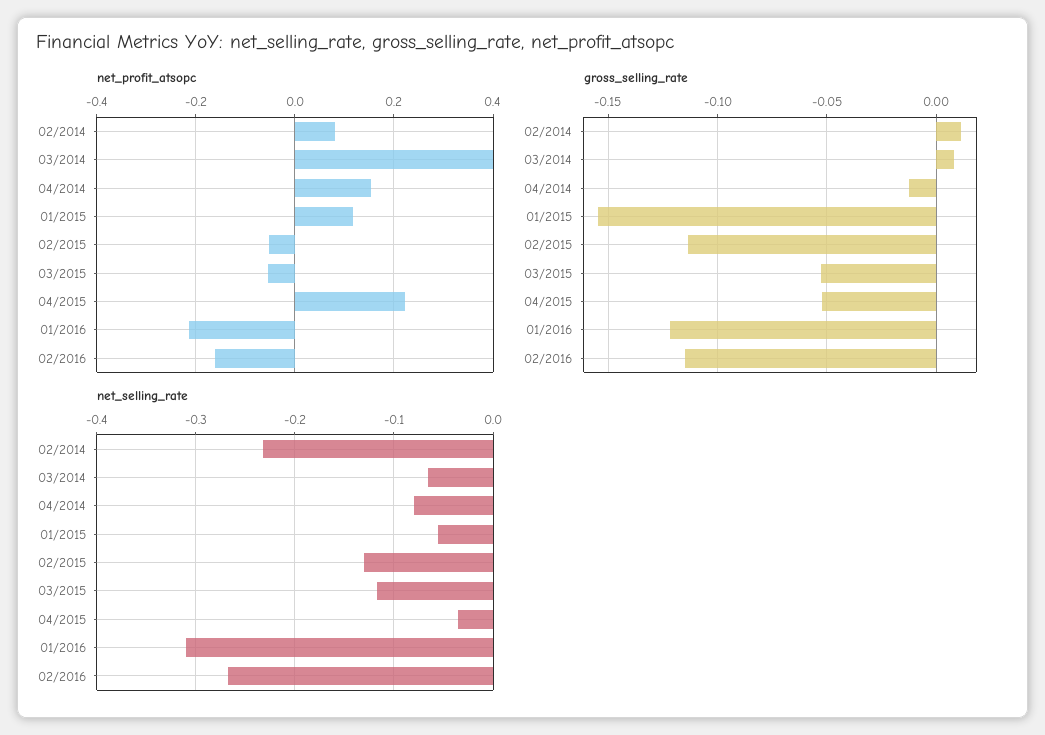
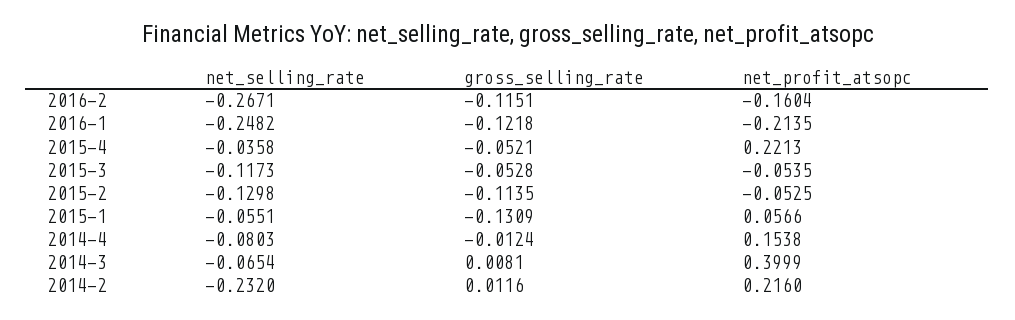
net_profit_atsopc, 02/2014: 0.08 -> 0.216
net_profit_atsopc, 01/2015: 0.12 -> 0.0566
gross_selling_rate, 01/2015: -0.155 -> -0.1309
net_selling_rate, 01/2016: -0.31 -> -0.2482

